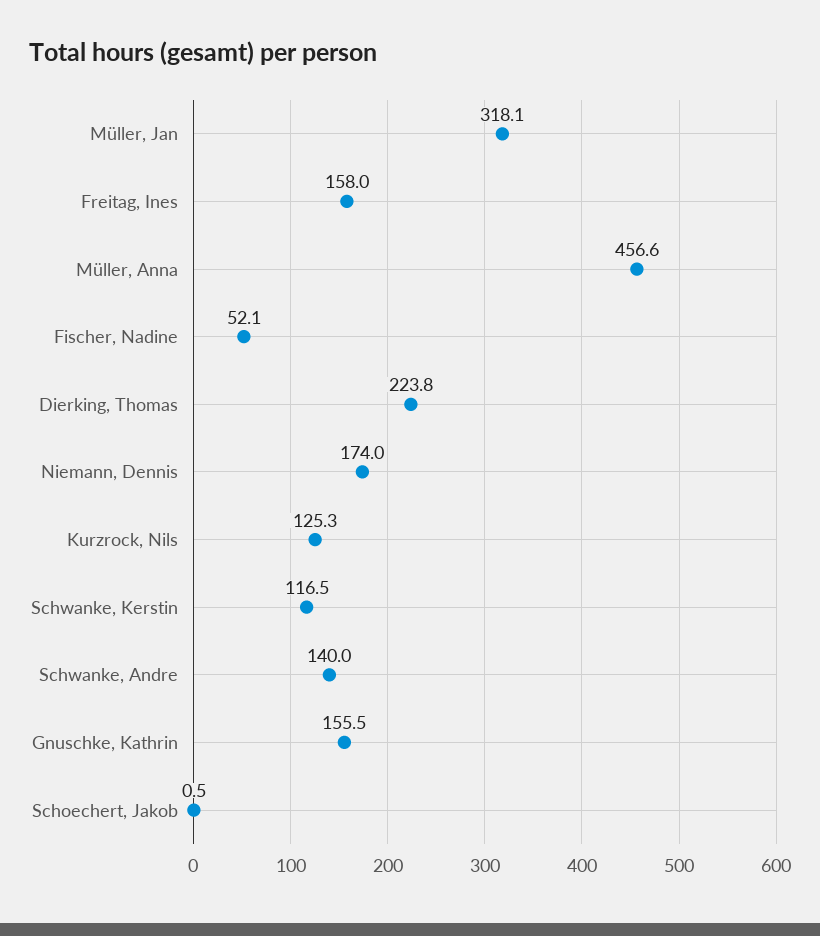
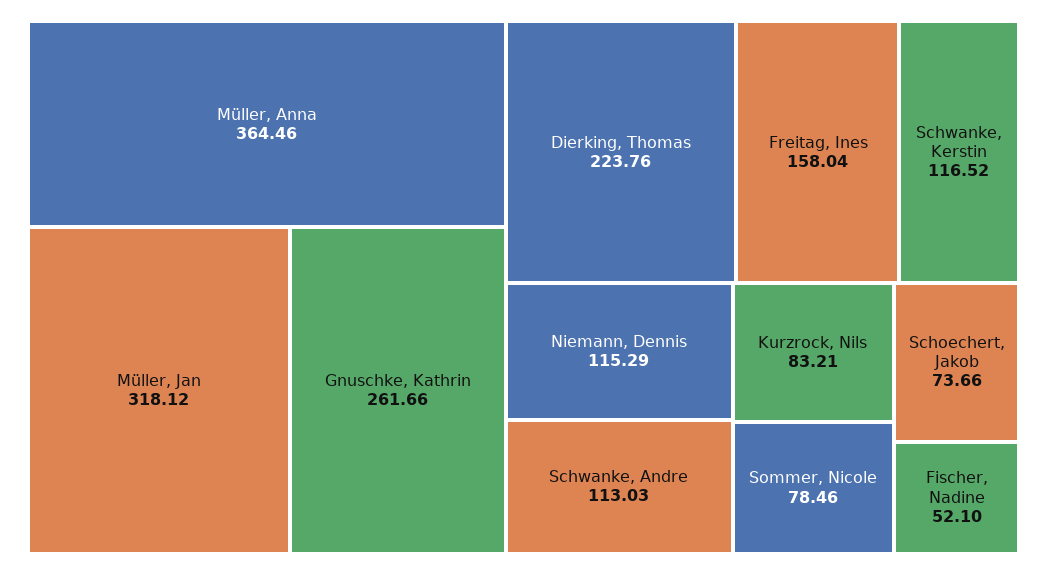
Müller, Anna: 456.6 -> 364.46
Niemann, Dennis: 174 -> 115.29
Kurzrock, Nils: 125.3 -> 83.21
Schwanke, Andre: 140 -> 113.03
Gnuschke, Kathrin: 155.5 -> 261.66
Schoechert, Jakob: 0.5 -> 73.66
Sommer, Nicole: none -> 78.46

